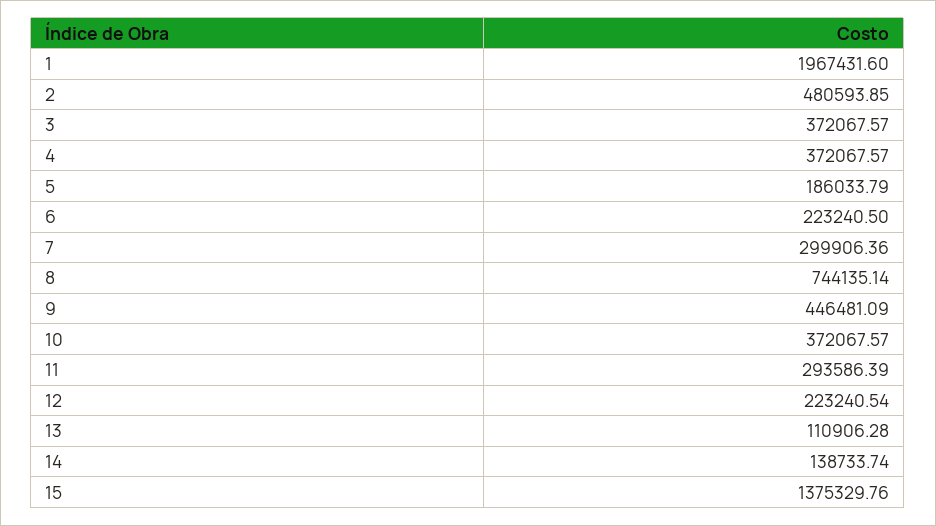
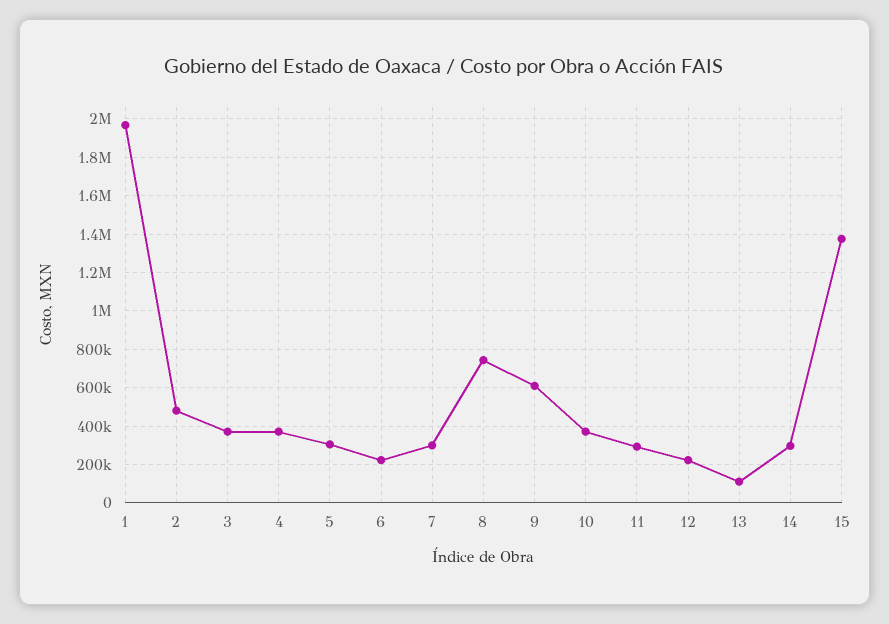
5: 186033.79 -> 300000
9: 446481.09 -> 600000
14: 138733.74 -> 300000

